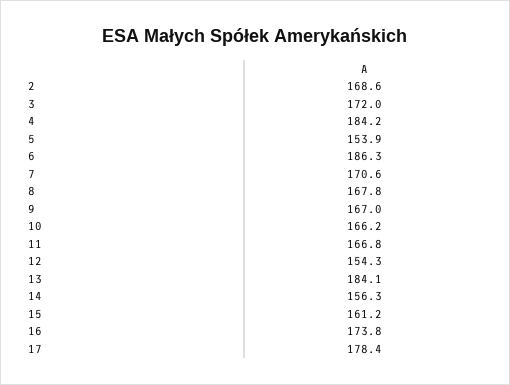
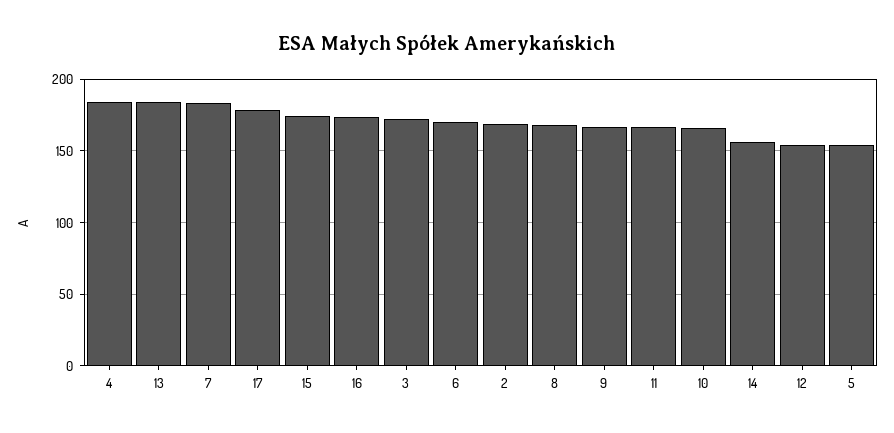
6: 186.3 -> 170
7: 170.6 -> 185
15: 161.2 -> 175

